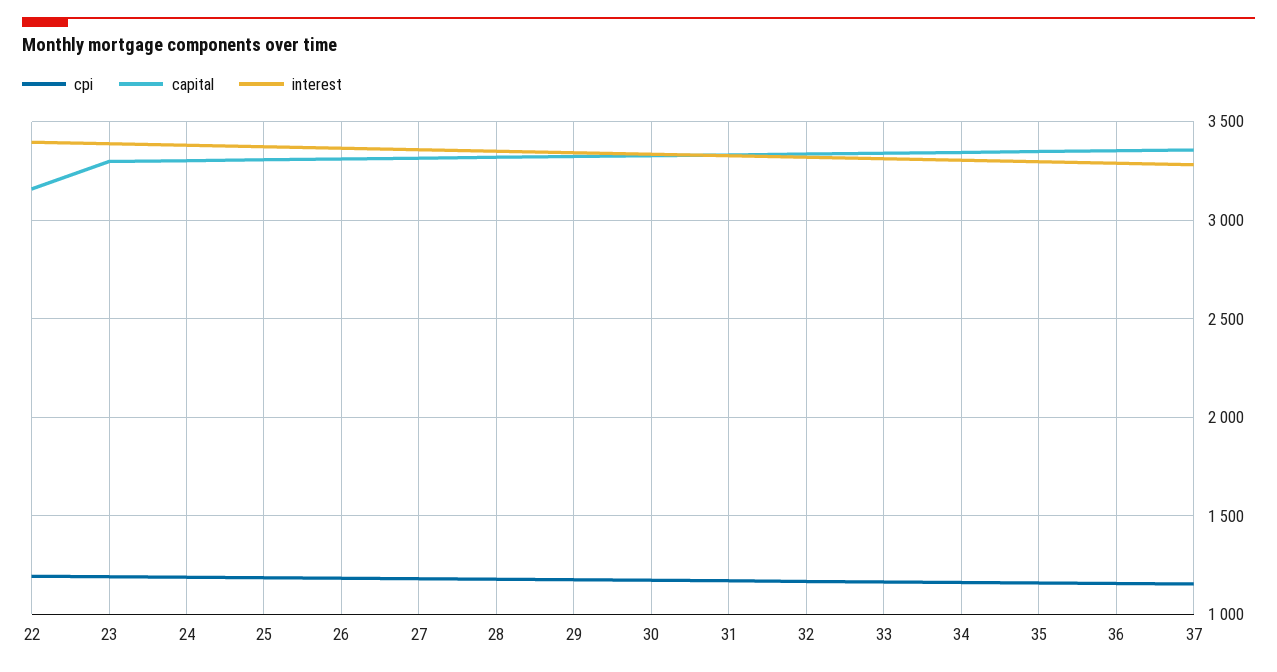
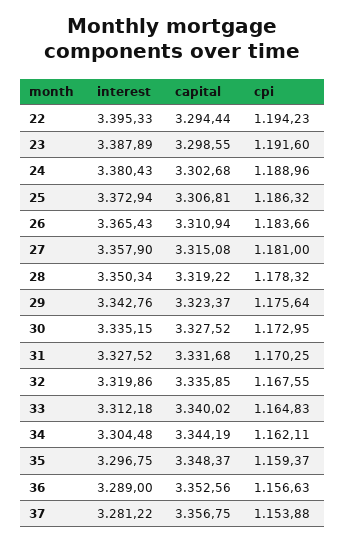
capital, 22: 3150 -> 3294.44

